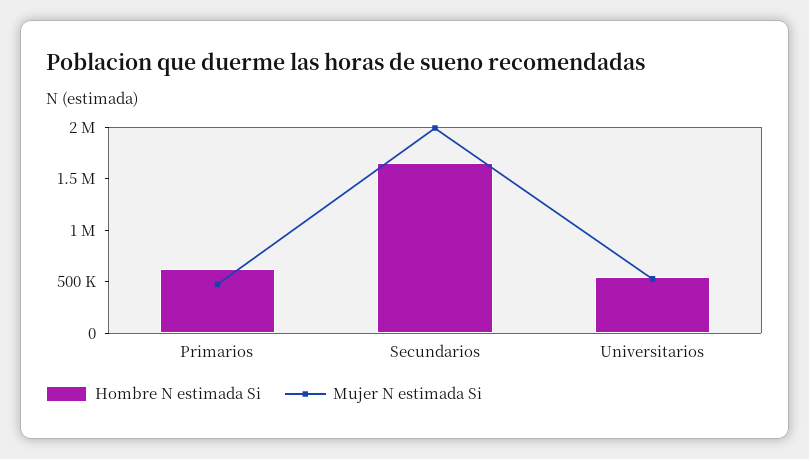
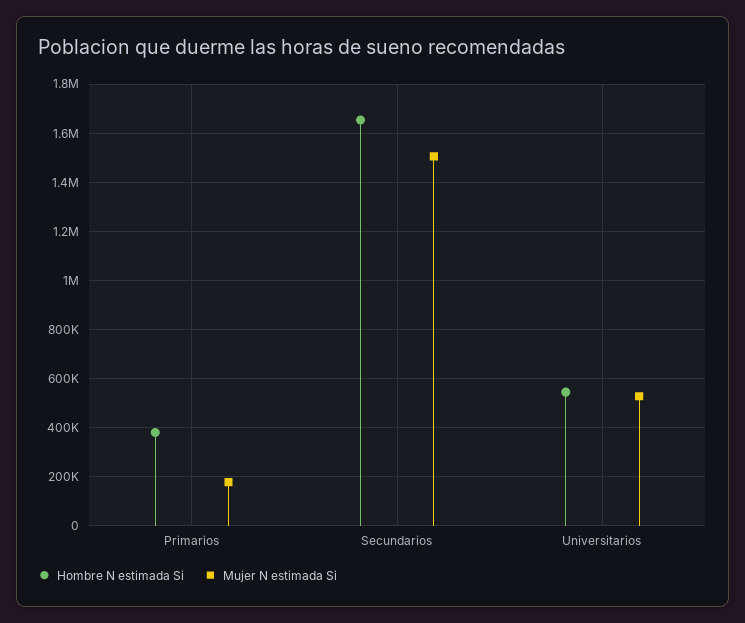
Hombre N estimada Si, Primarios: 600000 -> 375000
Mujer N estimada Si, Primarios: 500000 -> 175000
Mujer N estimada Si, Secundarios: 2000000 -> 1500000

